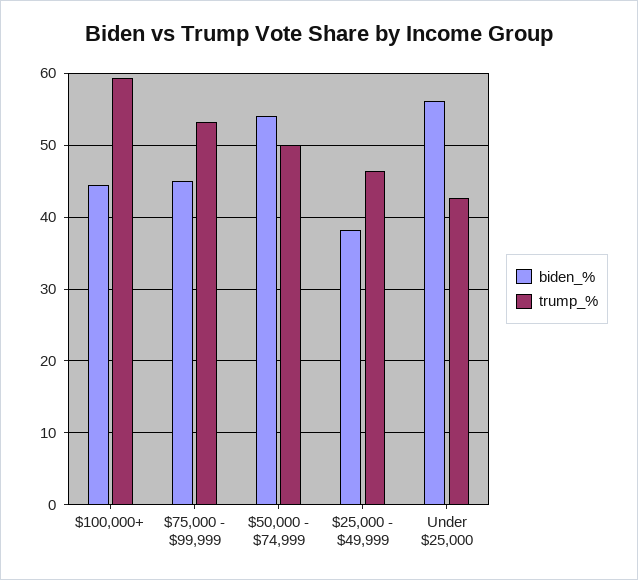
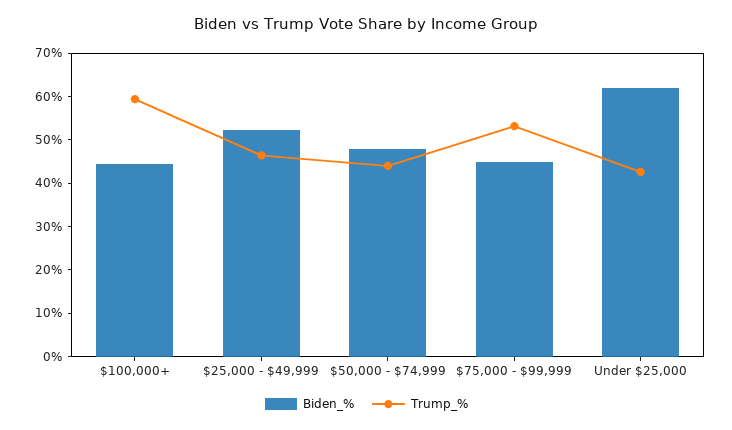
biden_%, $50,000 - $74,999: 54 -> 48
trump_%, $50,000 - $74,999: 50 -> 44
biden_%, $25,000 - $49,999: 38 -> 52
biden_%, Under $25,000: 56 -> 62

